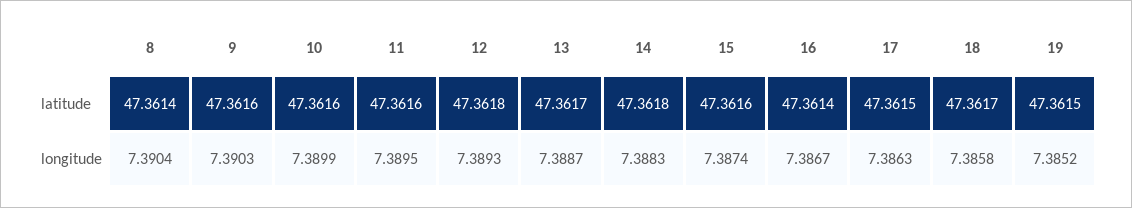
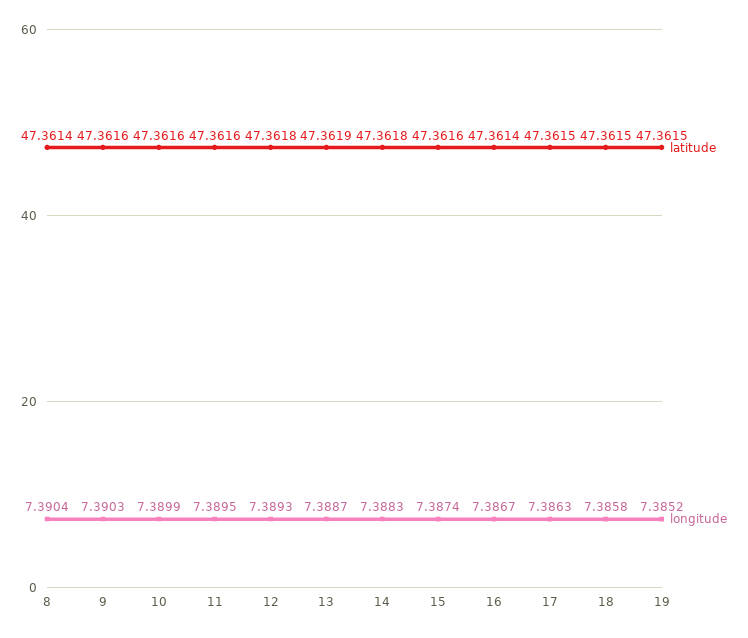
latitude, 13: 47.3617 -> 47.3619
latitude, 18: 47.3617 -> 47.3615

